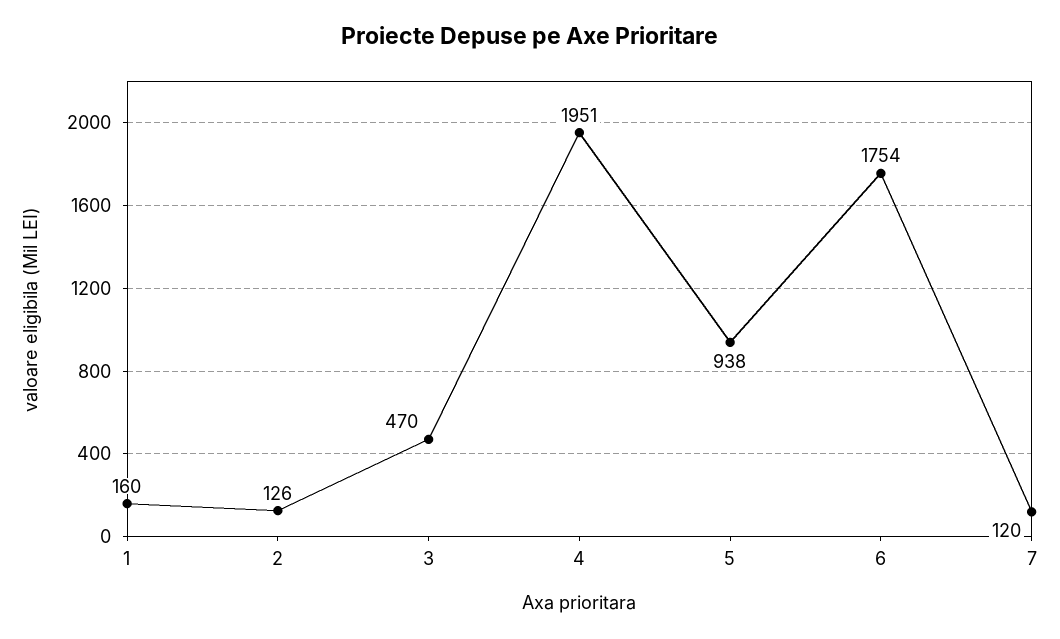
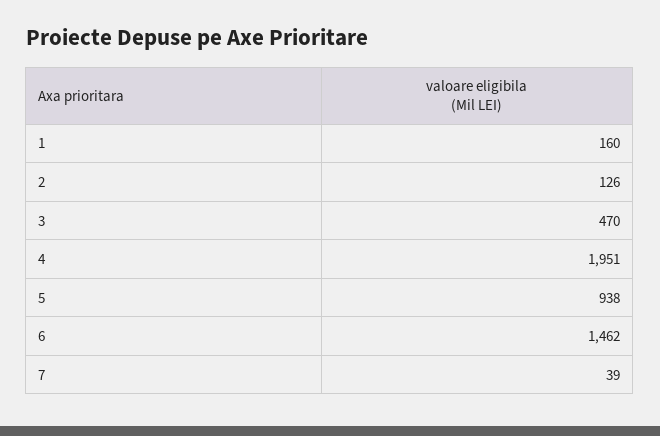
6: 1754 -> 1462
7: 120 -> 39

